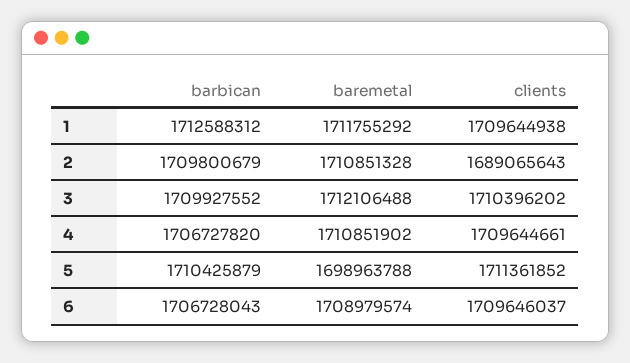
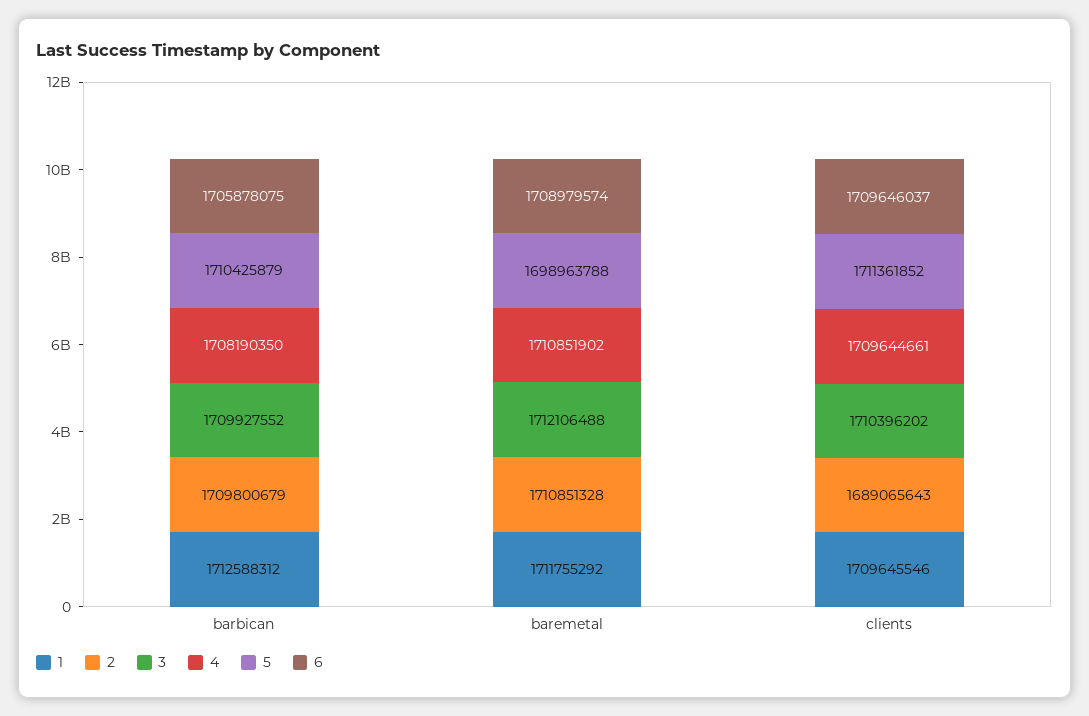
1, clients: 1709644938 -> 1709645546
4, barbican: 1706727820 -> 1708190350
6, barbican: 1706728043 -> 1705878075

